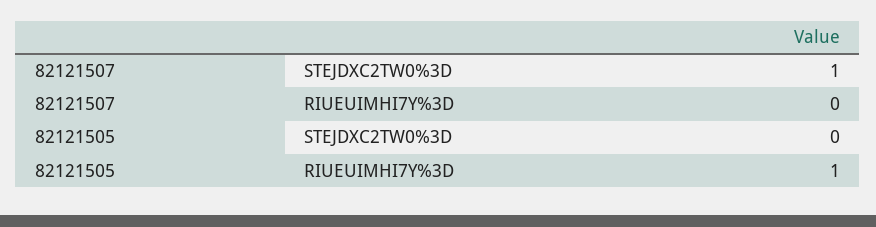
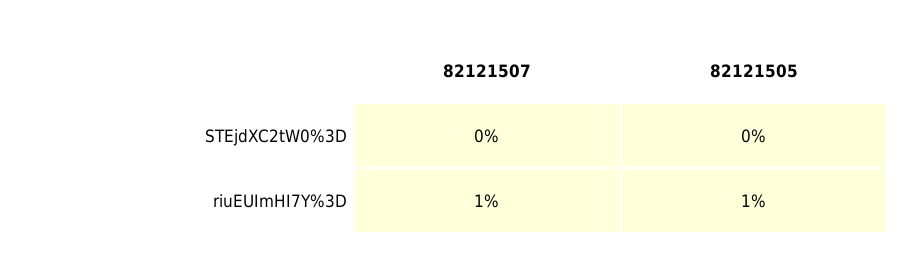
82121507, STEJDXC2TW0%3D: 1 -> 0
82121507, RIUEUIMHI7Y%3D: 0 -> 1

